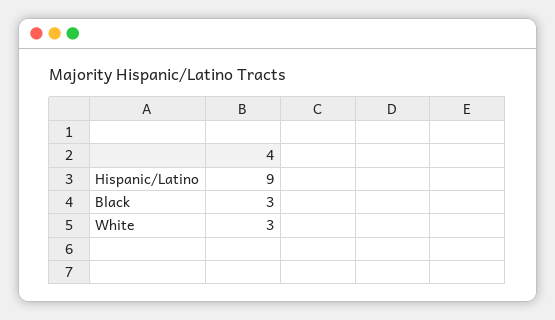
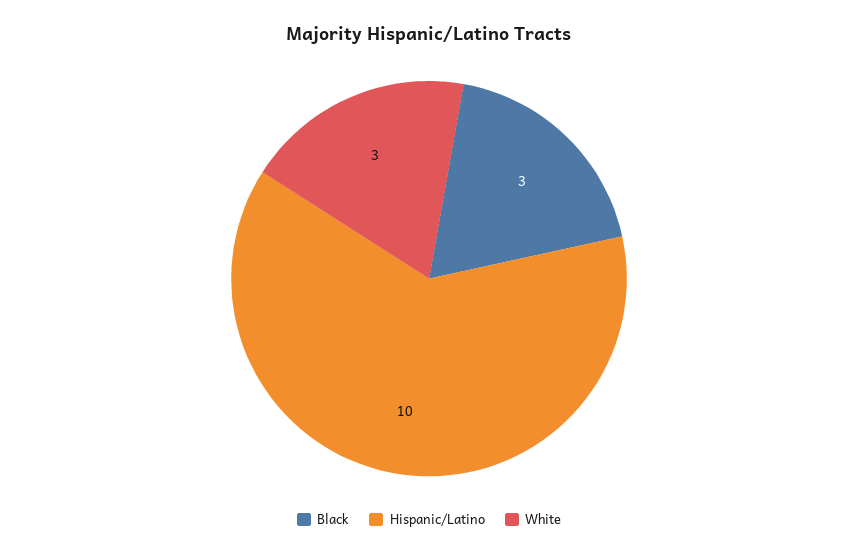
Hispanic/Latino: 9 -> 10

